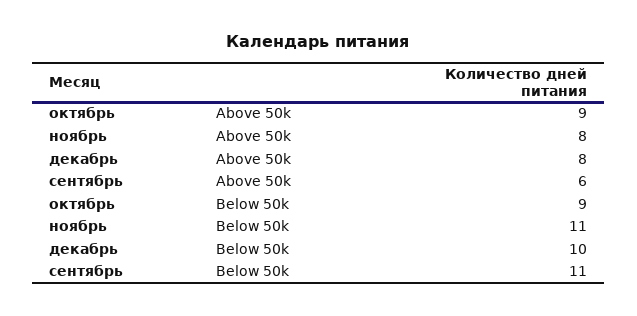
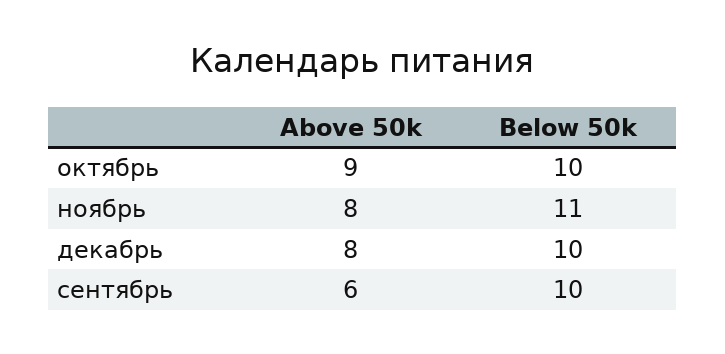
октябрь, Below 50k: 9 -> 10
сентябрь, Below 50k: 11 -> 10

